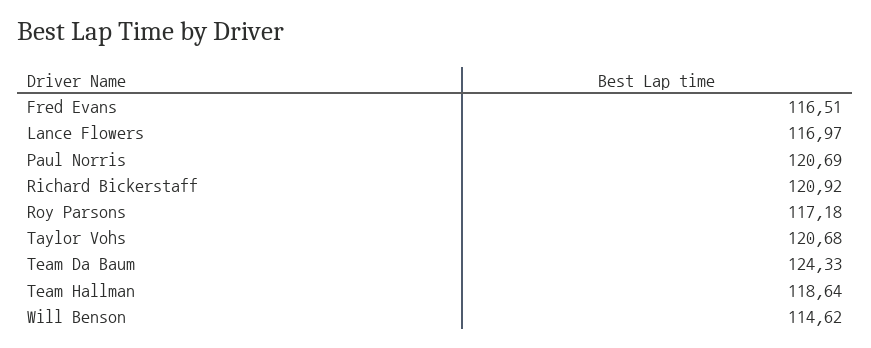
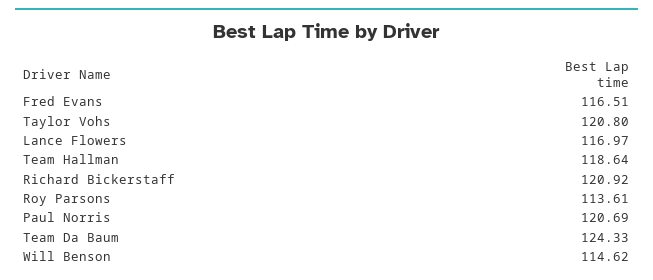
Roy Parsons: 117.18 -> 113.61
Taylor Vohs: 120.68 -> 120.8

